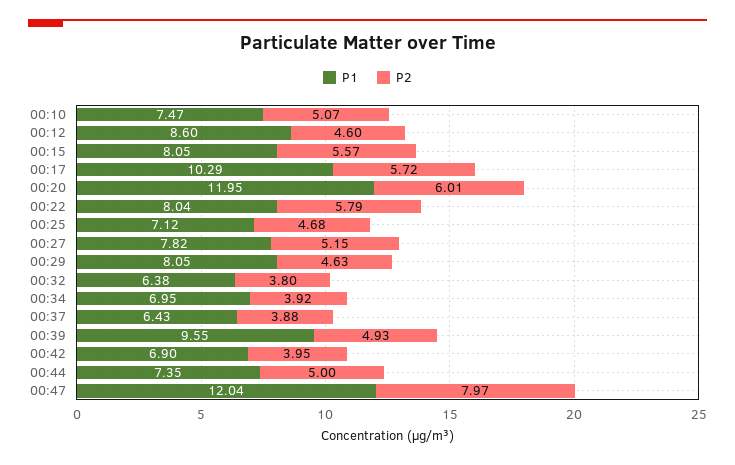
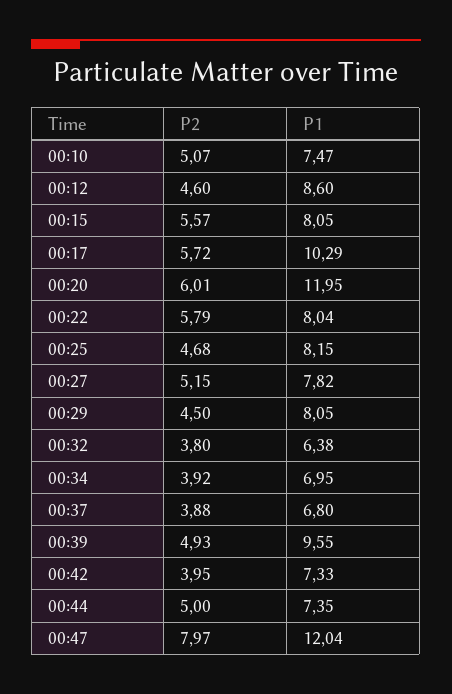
P1, 00:25: 7.12 -> 8.15
P2, 00:29: 4.63 -> 4.5
P1, 00:37: 6.43 -> 6.8
P1, 00:42: 6.9 -> 7.33

